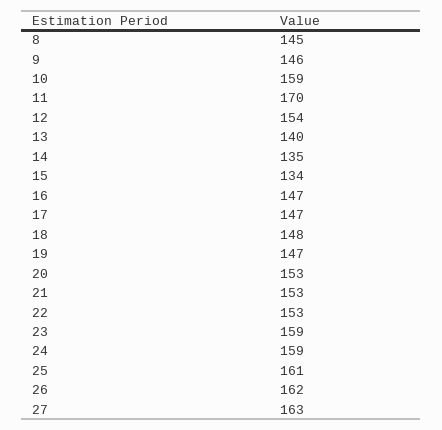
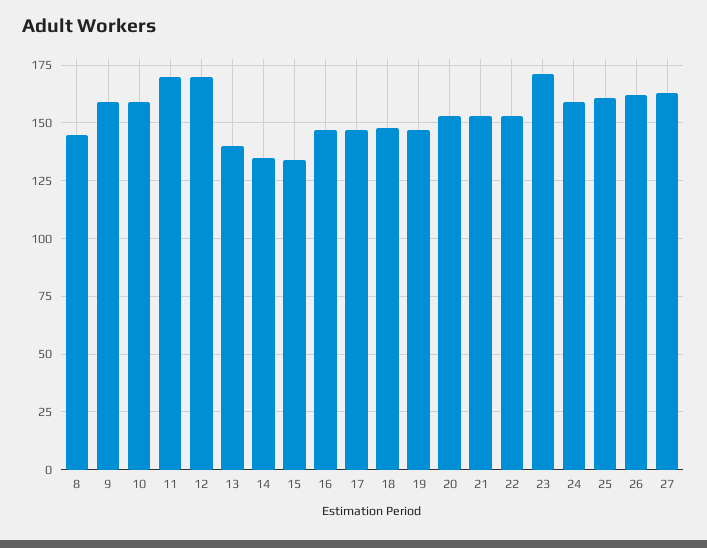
9: 146 -> 160
12: 154 -> 170
23: 159 -> 170

